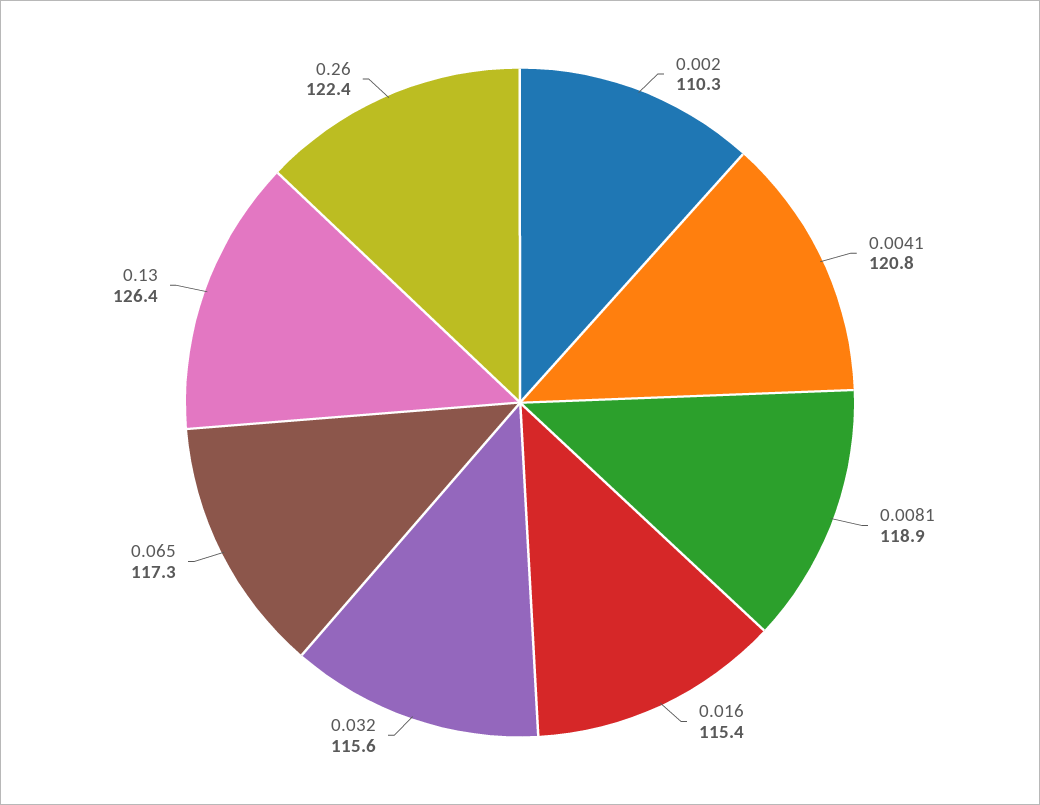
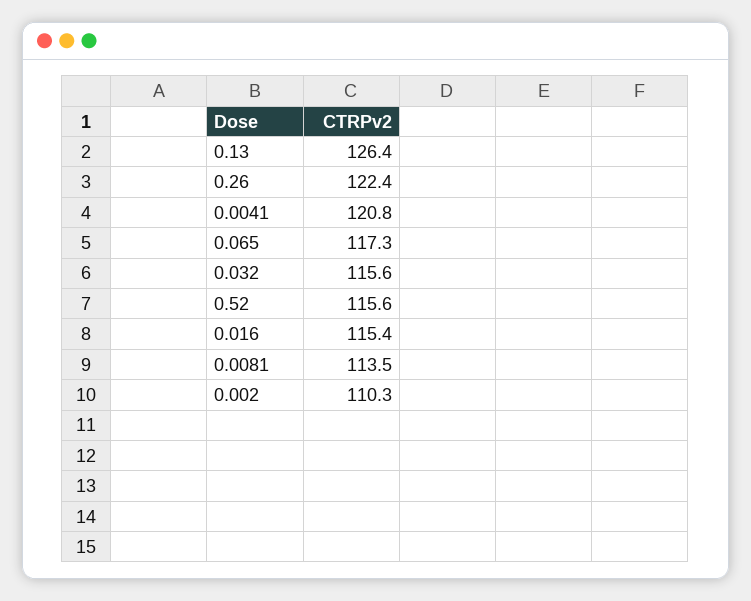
0.0081: 118.9 -> 113.5
0.52: none -> 115.6

